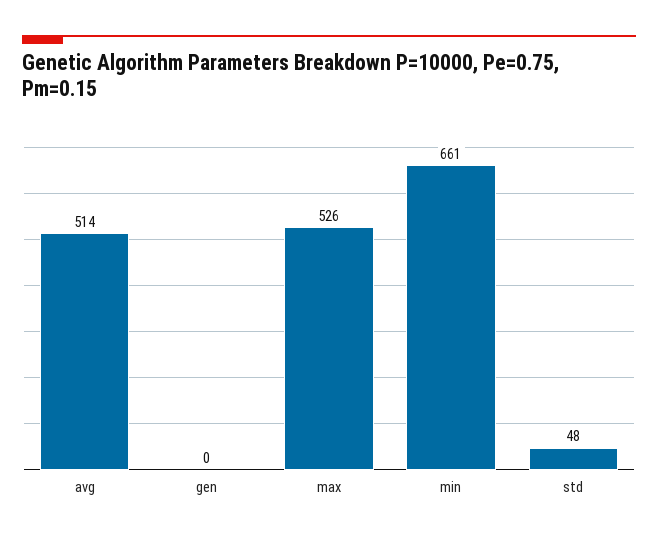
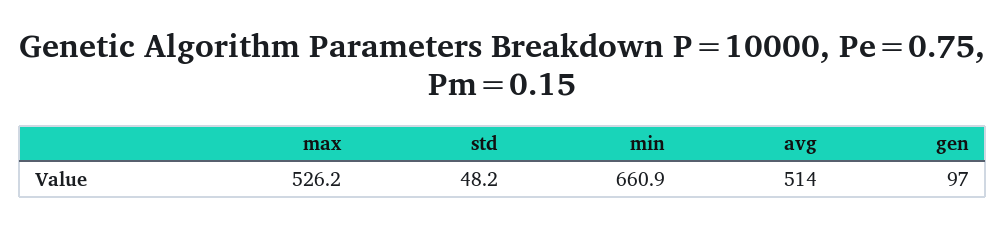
gen: 0 -> 97

